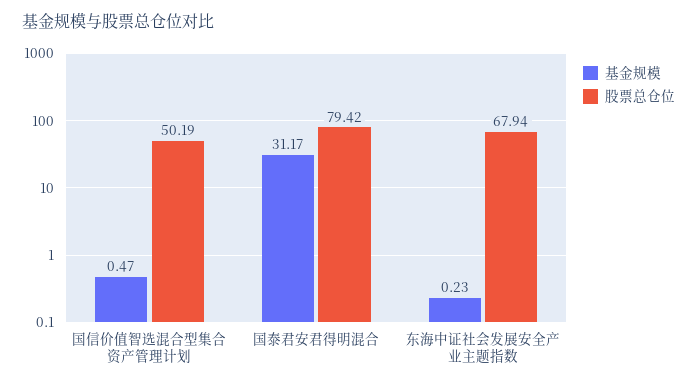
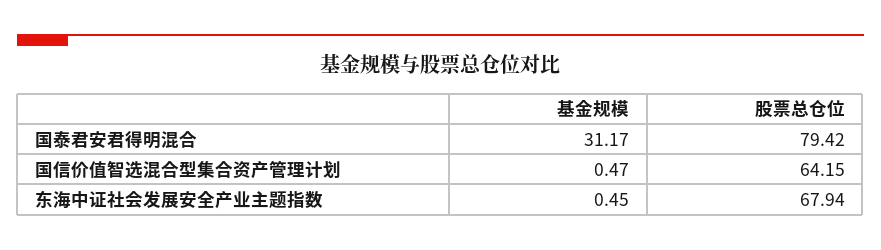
股票总仓位, 国信价值智选混合型集合资产管理计划: 50.19 -> 64.15
基金规模, 东海中证社会发展安全产业主题指数: 0.23 -> 0.45

